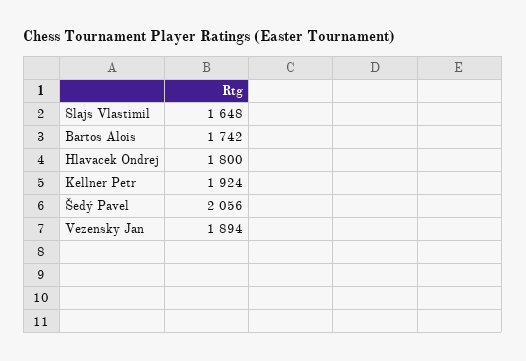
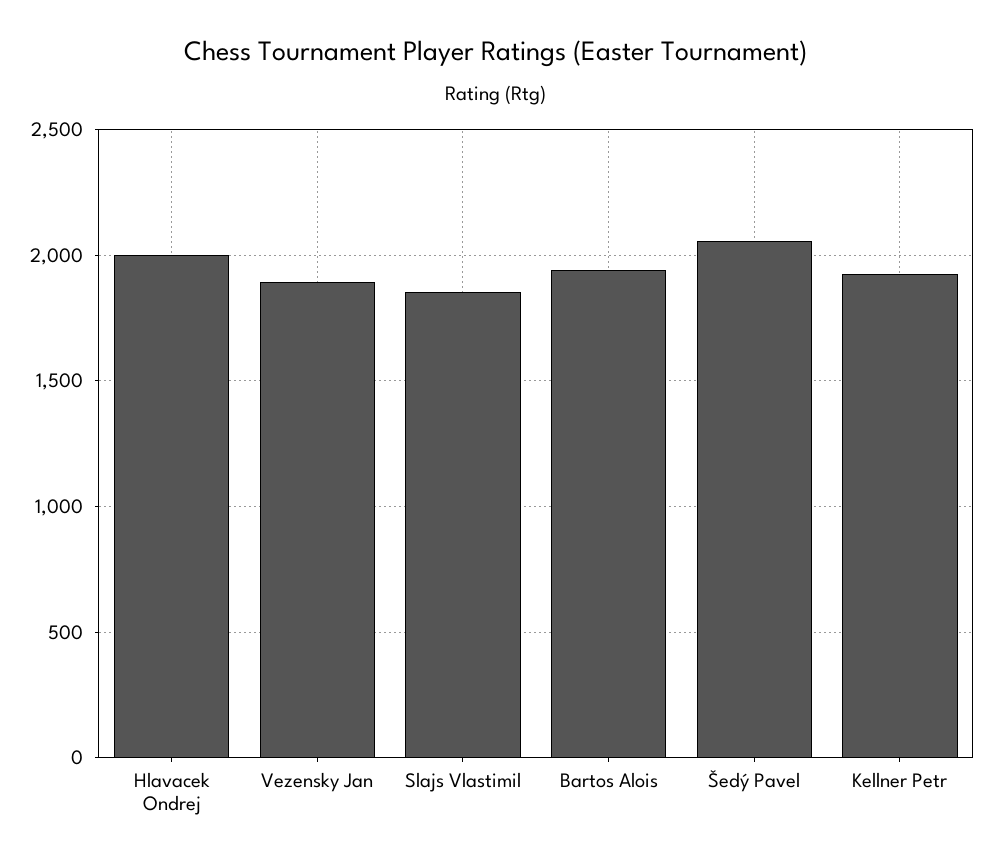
Slajs Vlastimil: 1648 -> 1850
Bartos Alois: 1742 -> 1950
Hlavacek Ondrej: 1800 -> 2000

